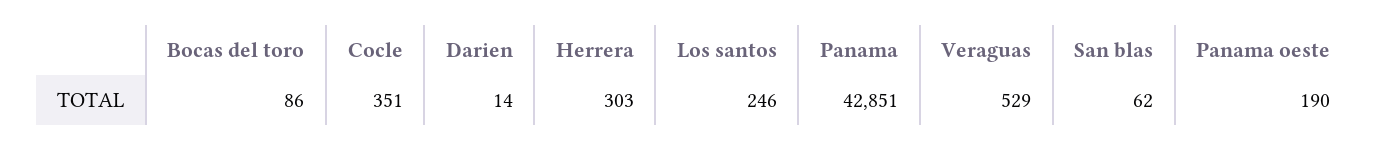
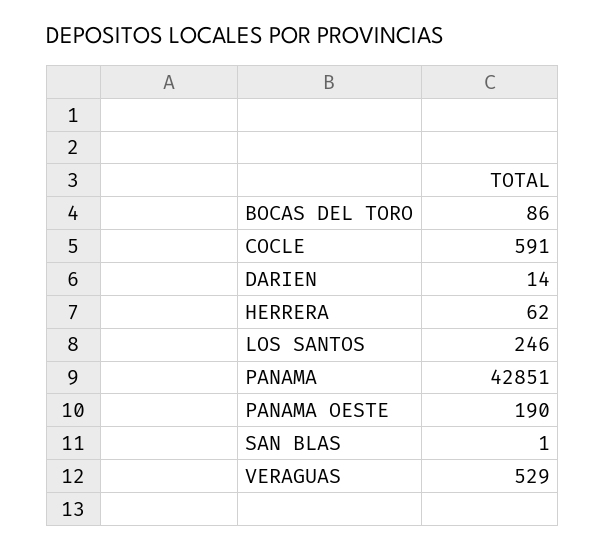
Cocle: 351 -> 591
Herrera: 303 -> 62
San blas: 62 -> 1

